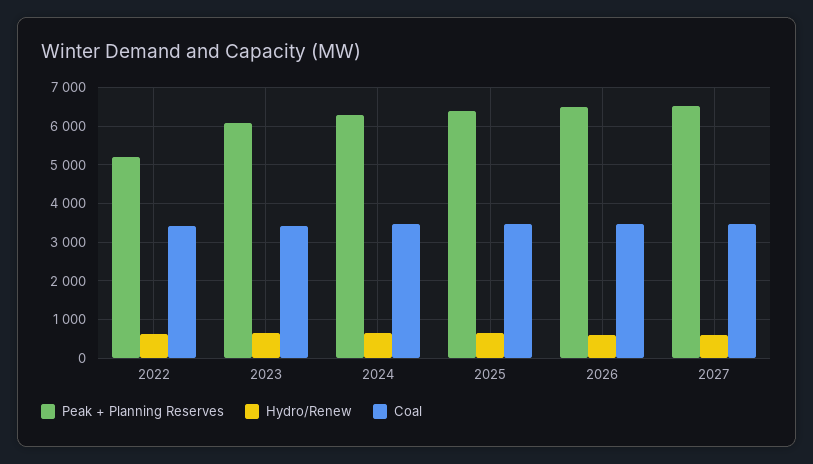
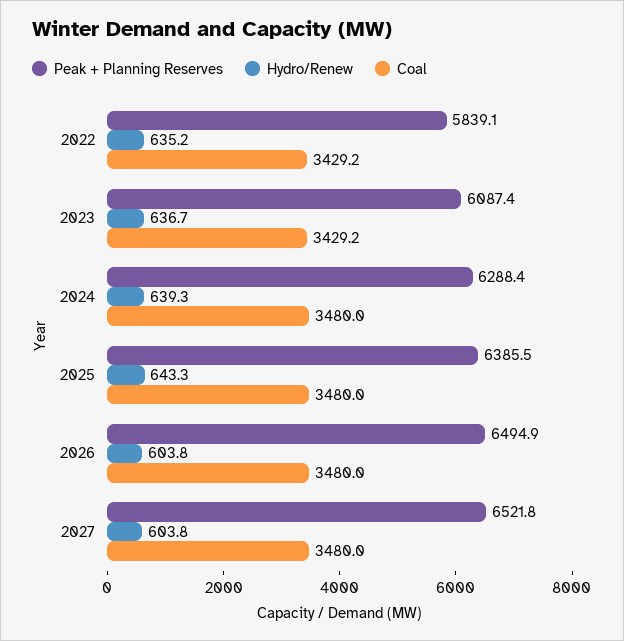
Peak + Planning Reserves, 2022: 5200 -> 5839.1

